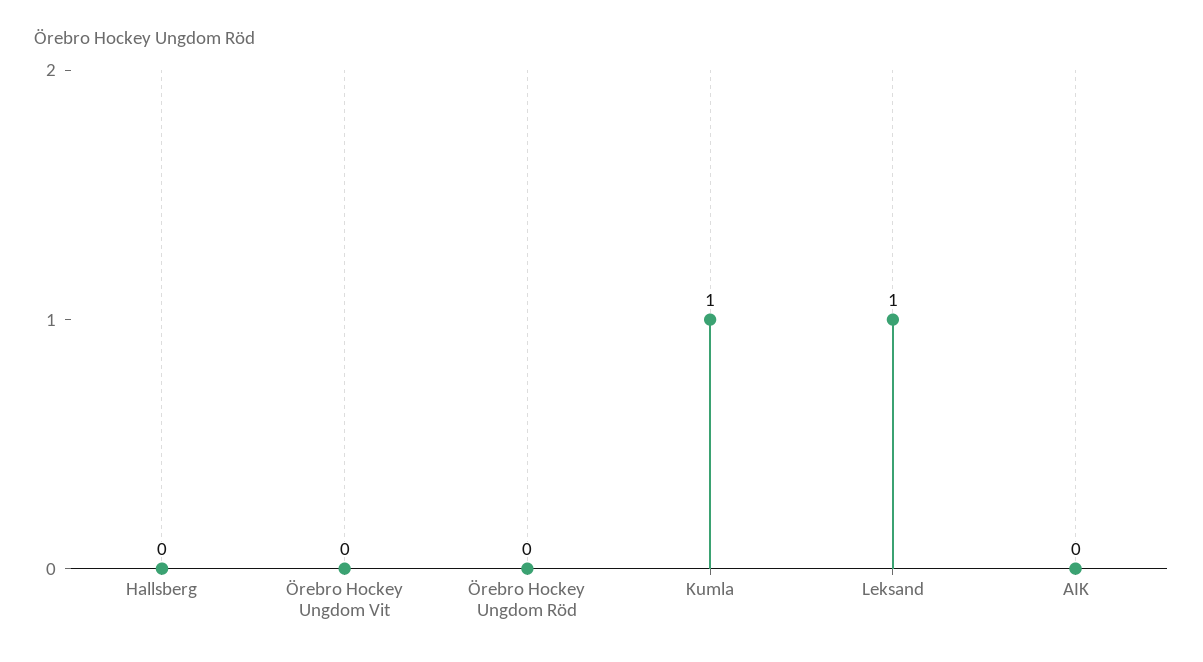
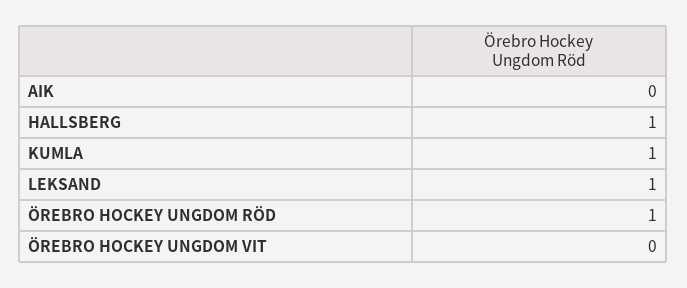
Hallsberg: 0 -> 1
Örebro Hockey Ungdom Röd: 0 -> 1

